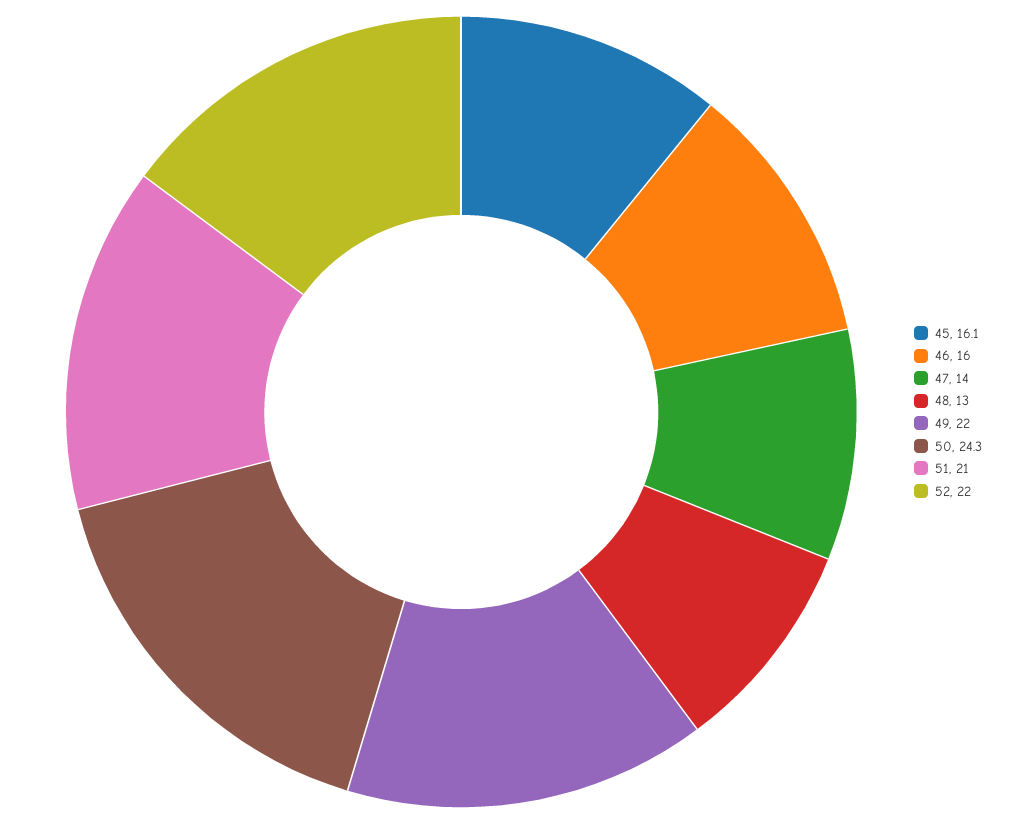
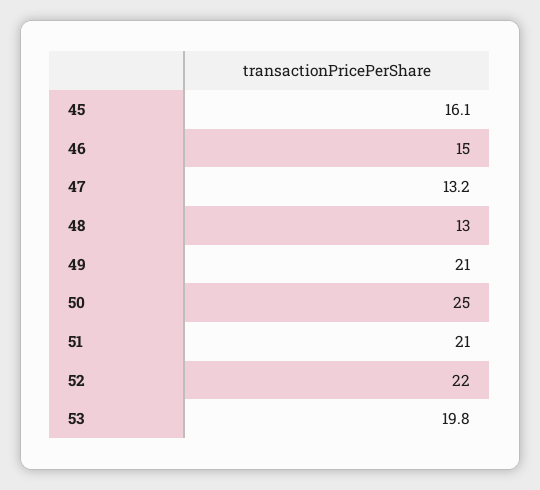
46: 16 -> 15
47: 14 -> 13.2
49: 22 -> 21
50: 24.3 -> 25
53: none -> 19.8

